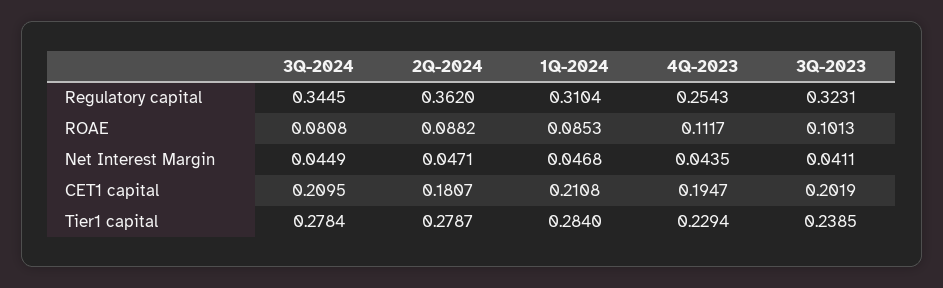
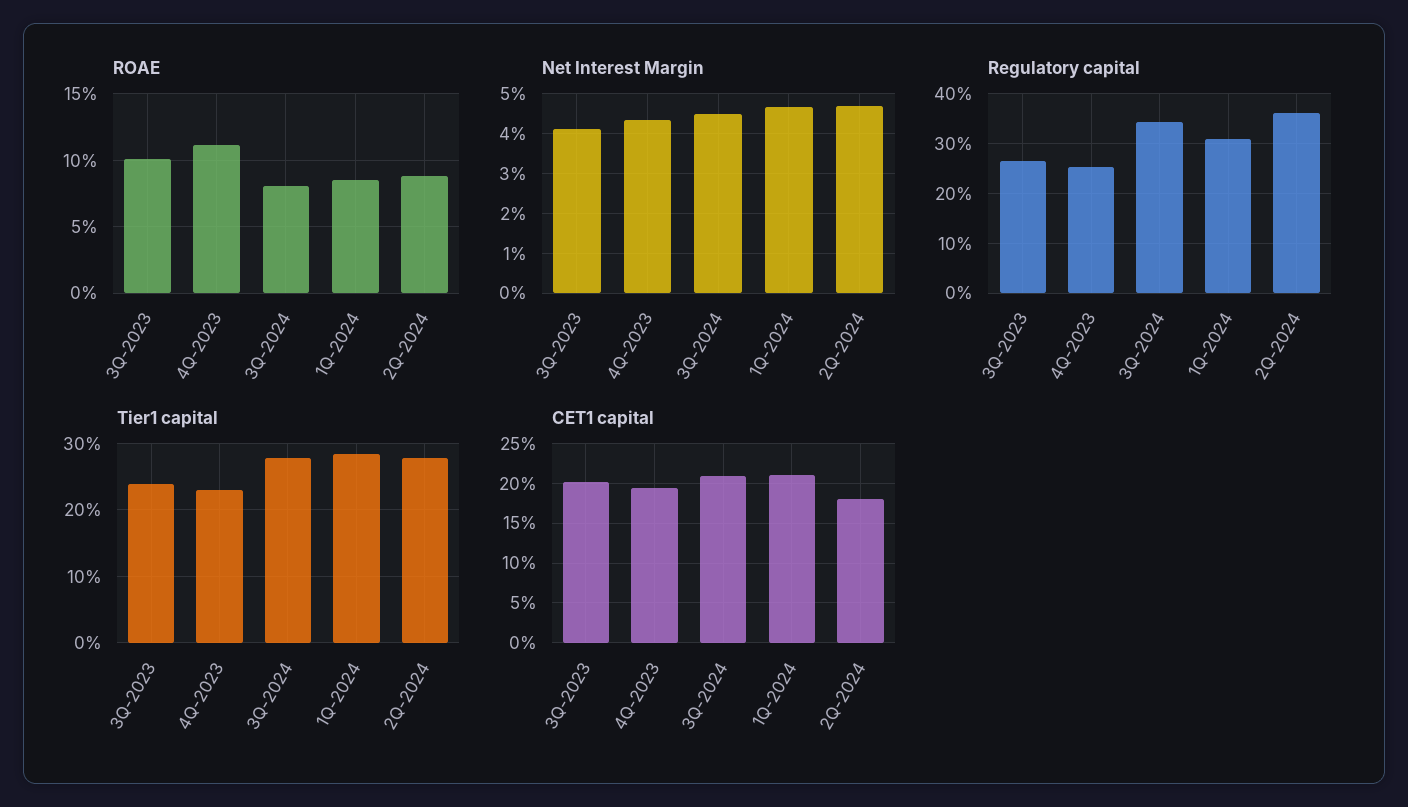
Regulatory capital, 3Q-2023: 0.3231 -> 0.26

